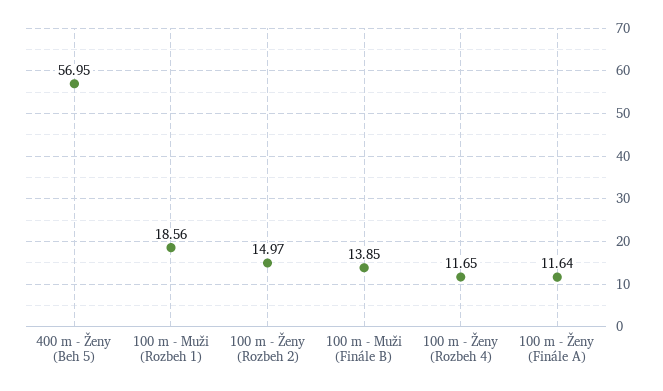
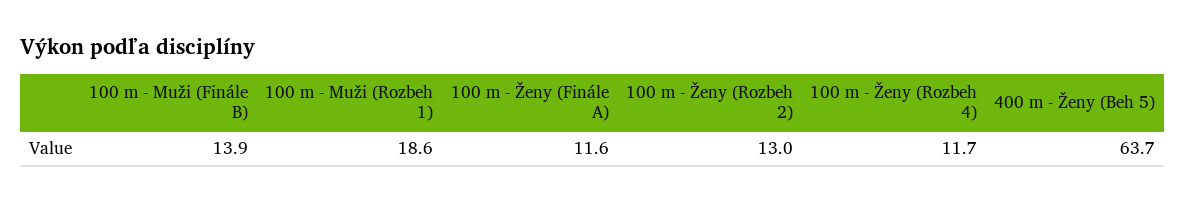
400 m - Ženy (Beh 5): 56.95 -> 63.7
100 m - Ženy (Rozbeh 2): 14.97 -> 13

